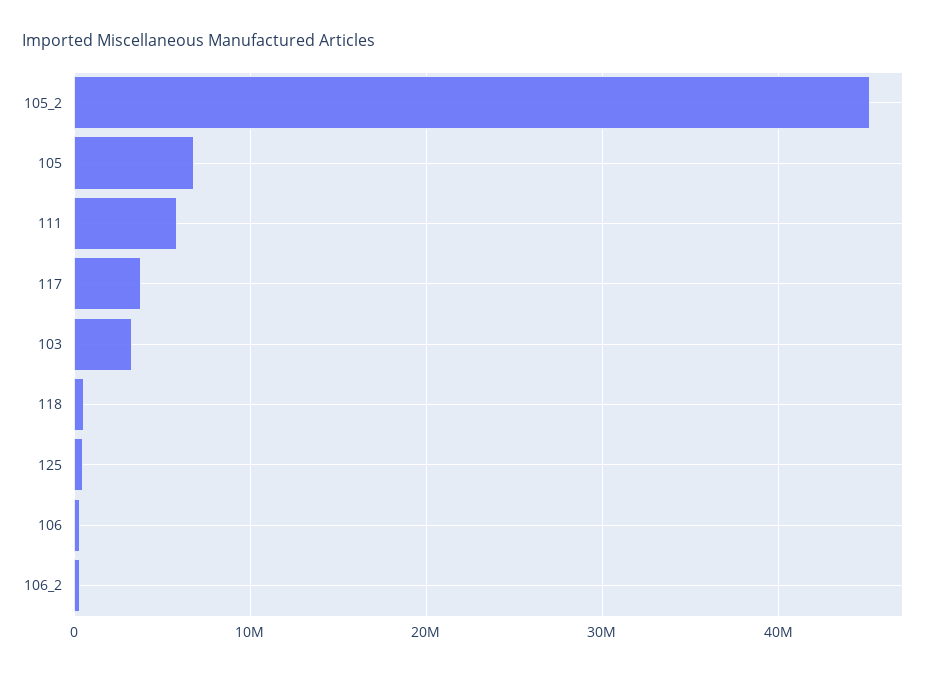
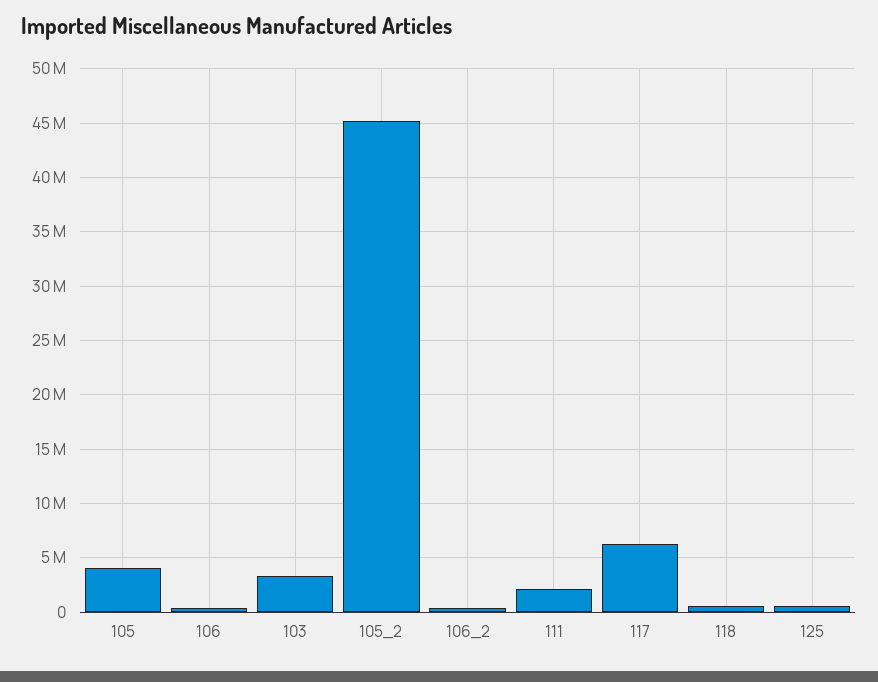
105: 7000000 -> 4000000
111: 6000000 -> 2000000
117: 4000000 -> 6000000

